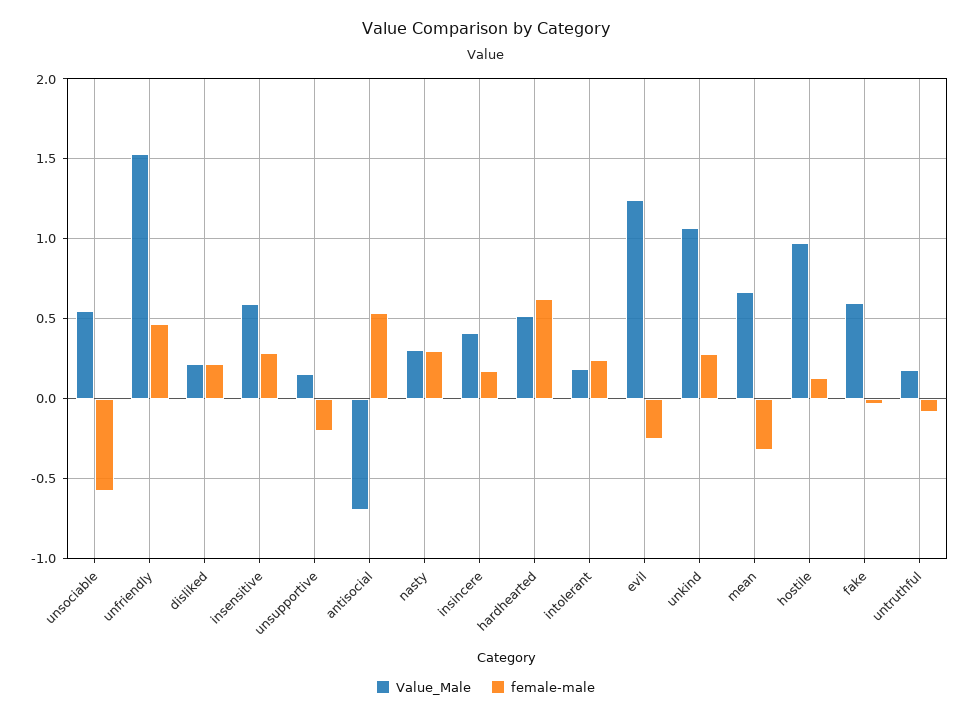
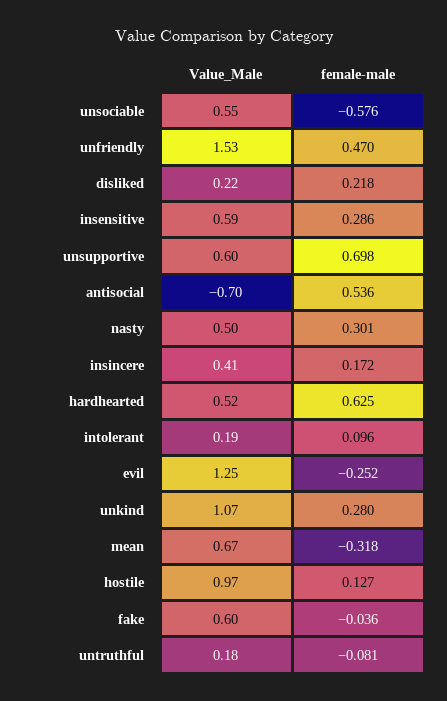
Value_Male, unsupportive: 0.15 -> 0.6
female-male, unsupportive: -0.2 -> 0.698
Value_Male, nasty: 0.3 -> 0.5
female-male, intolerant: 0.25 -> 0.096

